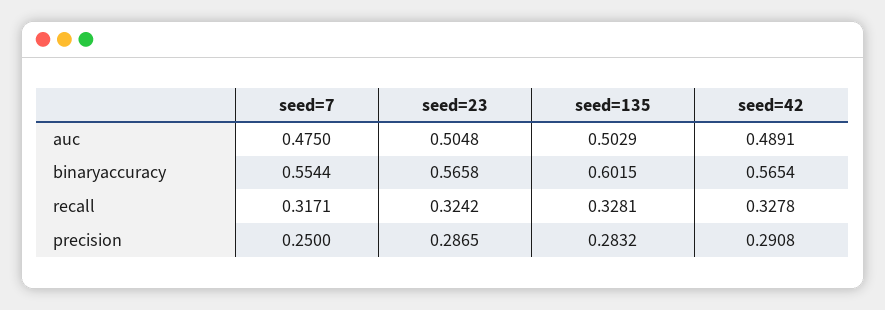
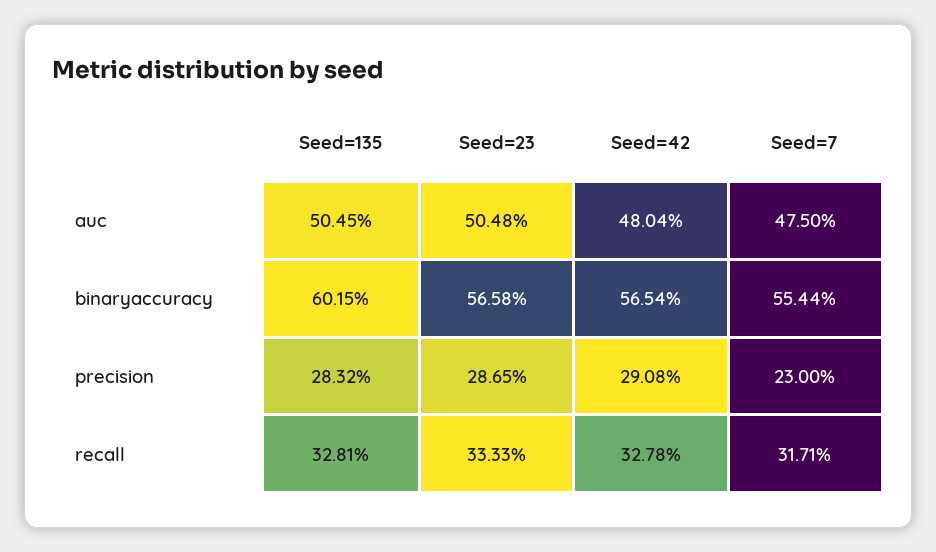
seed=135, auc: 0.5029 -> 0.5045
seed=42, auc: 0.4891 -> 0.4804
seed=23, recall: 0.3242 -> 0.3333
seed=7, precision: 0.25 -> 0.23

